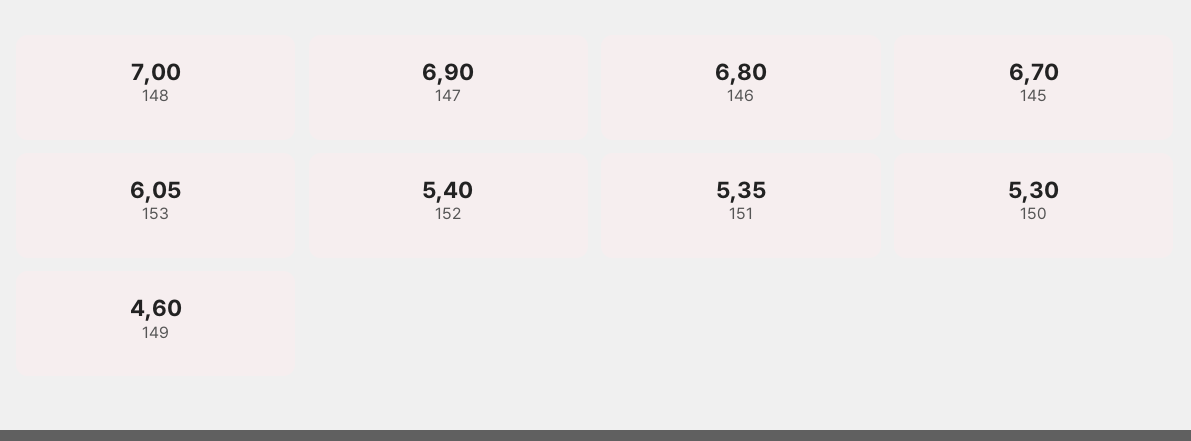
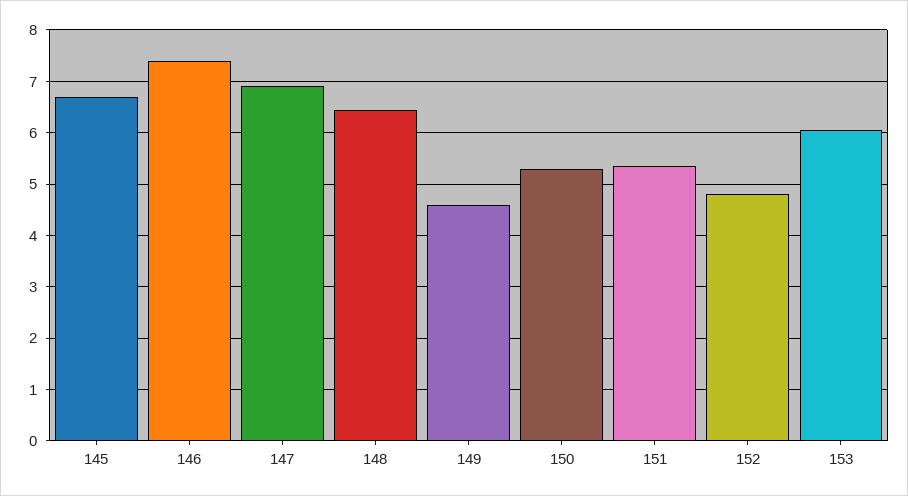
148: 7 -> 6.4
146: 6.8 -> 7.4
152: 5.4 -> 4.8

